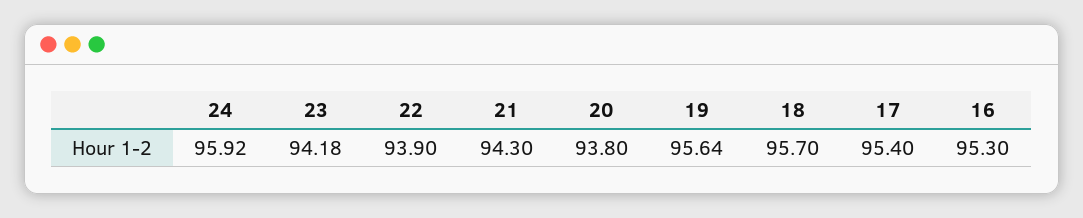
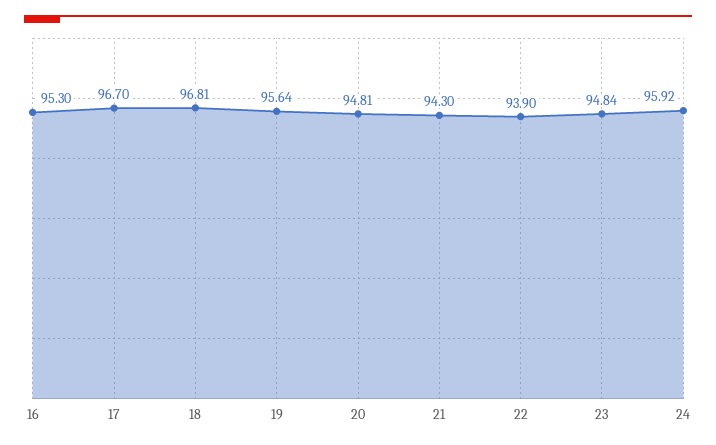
23: 94.18 -> 94.84
20: 93.8 -> 94.81
18: 95.7 -> 96.81
17: 95.4 -> 96.7

